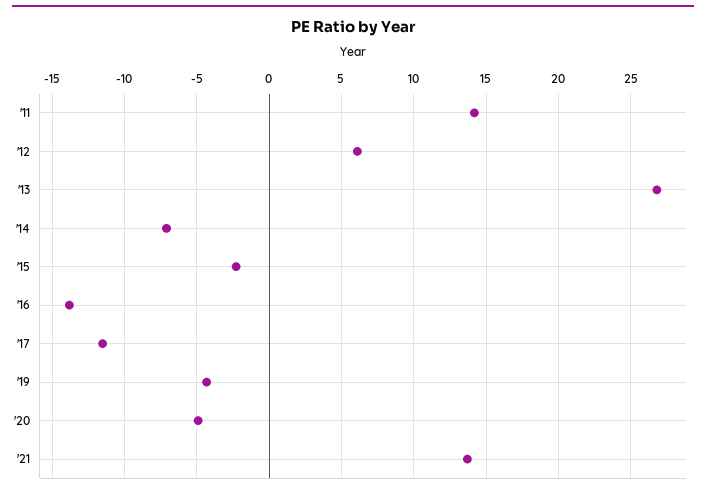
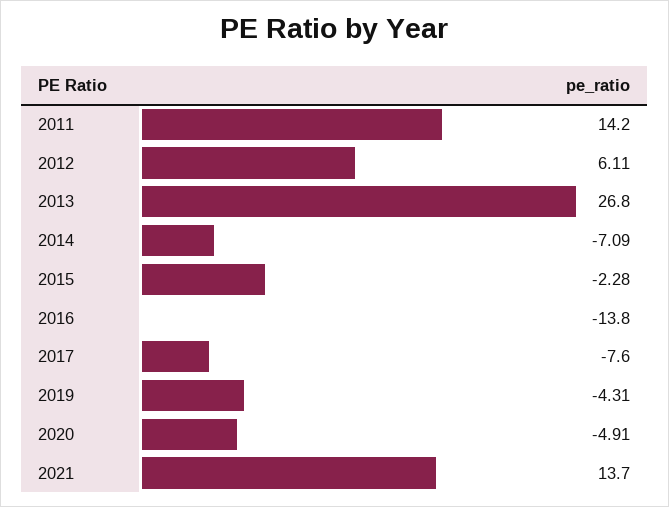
'17: -11.5 -> -7.6

